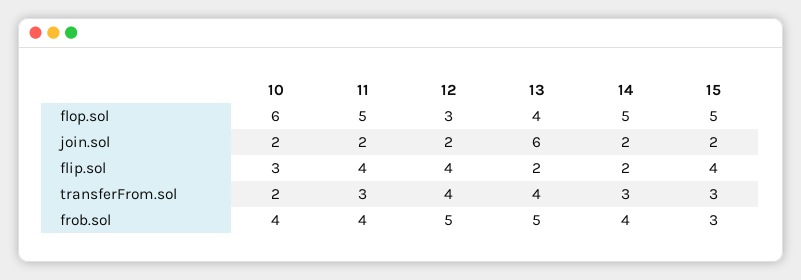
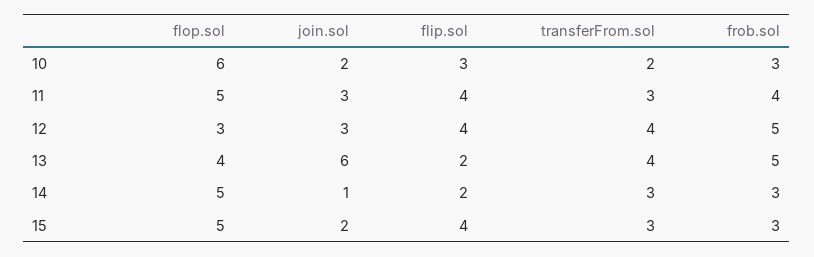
11, join.sol: 2 -> 3
12, join.sol: 2 -> 3
14, join.sol: 2 -> 1
10, frob.sol: 4 -> 3
14, frob.sol: 4 -> 3

